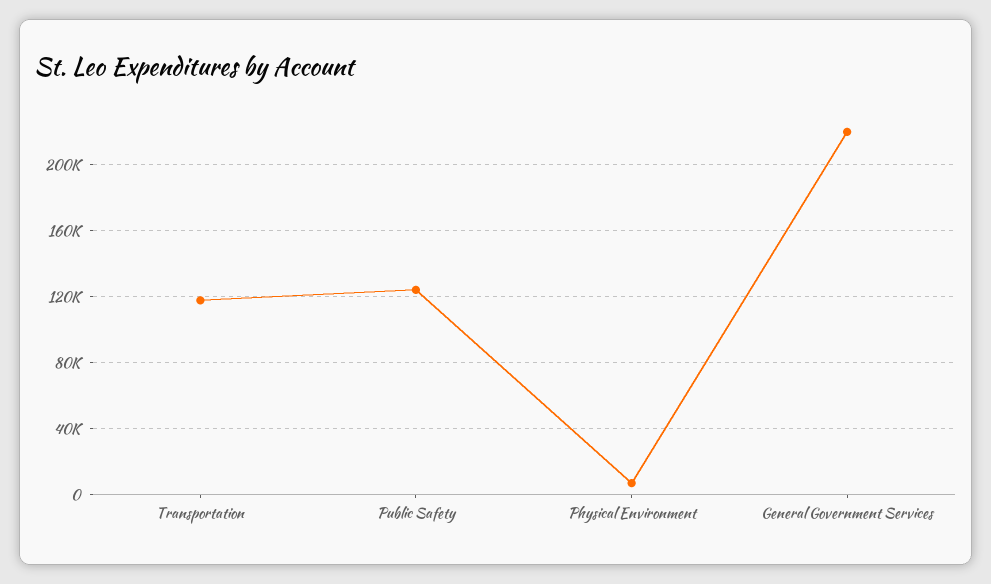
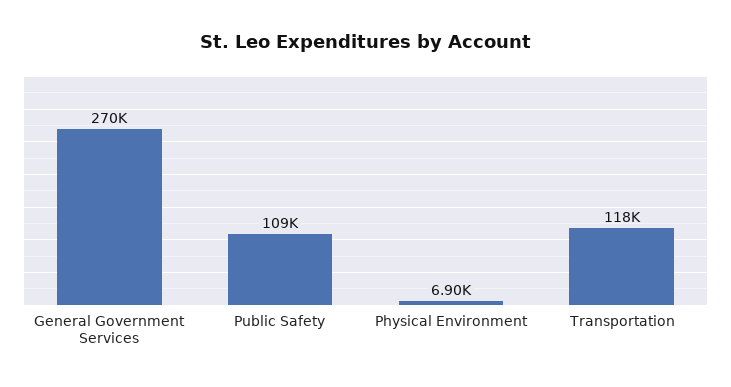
Public Safety: 125000 -> 109000
General Government Services: 220000 -> 270000

